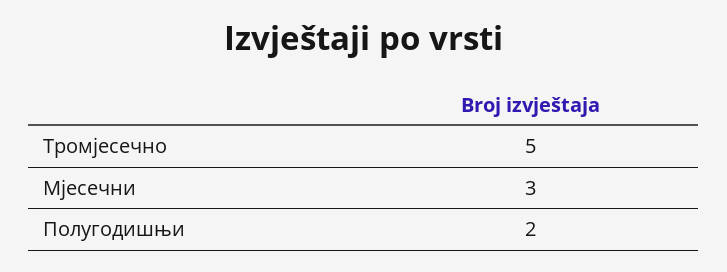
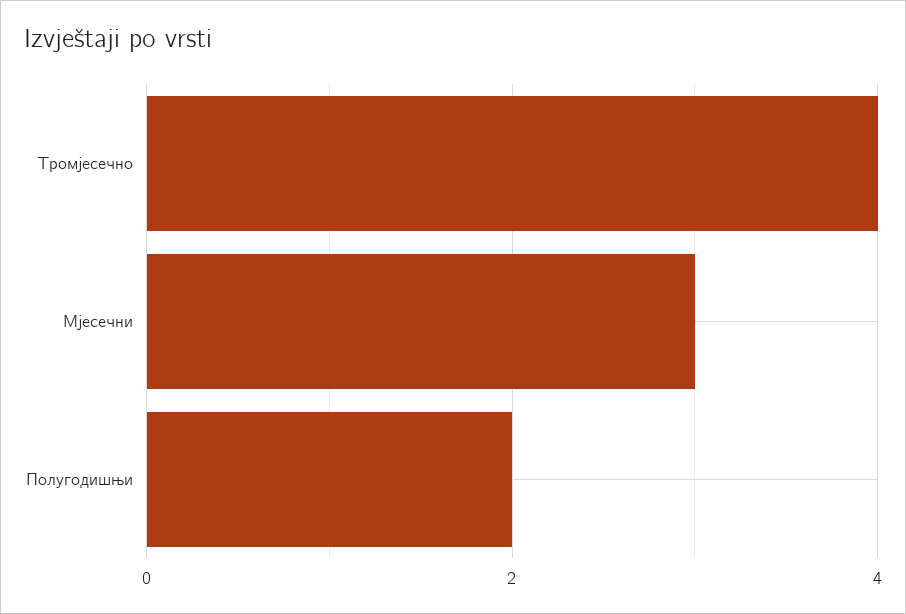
Тромјесечно: 5 -> 4

